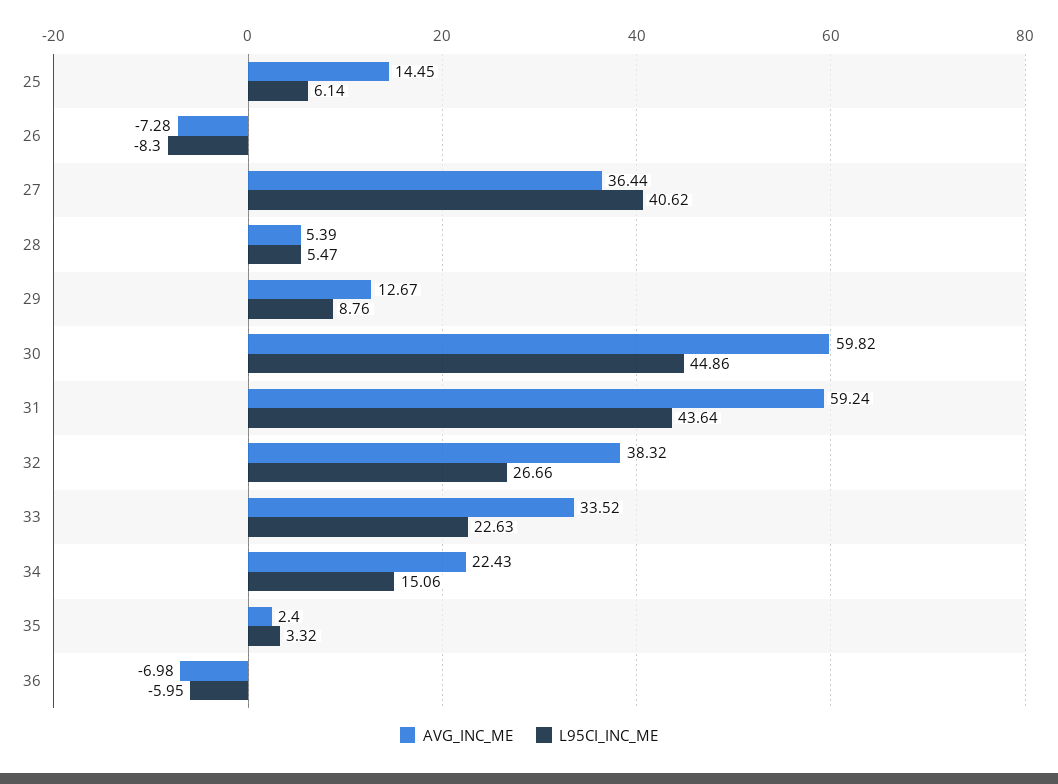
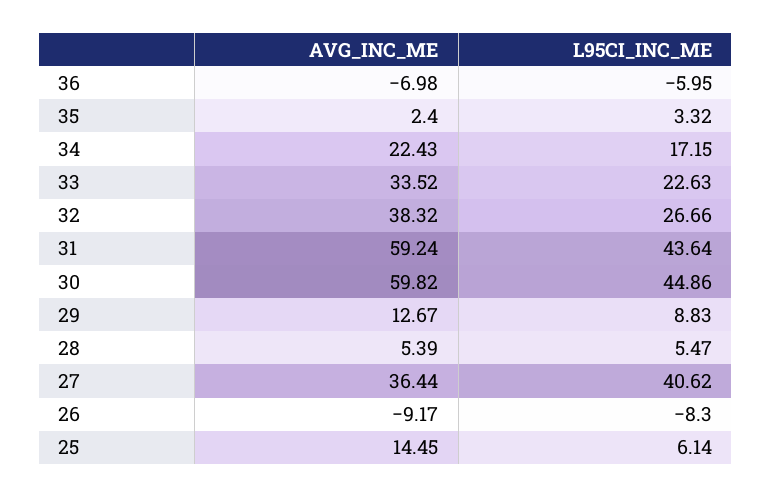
AVG_INC_ME, 26: -7.28 -> -9.17
L95CI_INC_ME, 29: 8.76 -> 8.83
L95CI_INC_ME, 34: 15.06 -> 17.15

